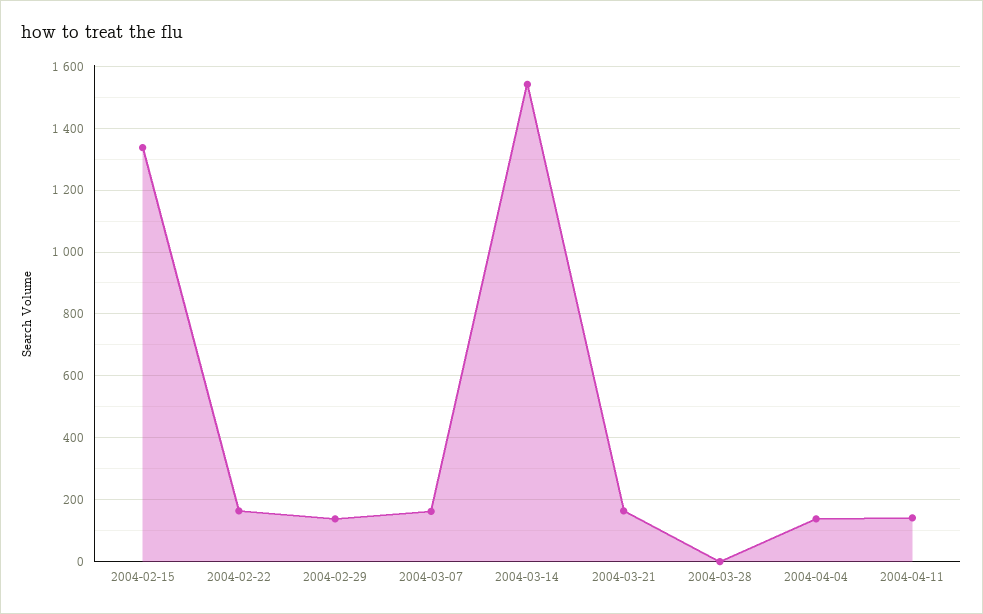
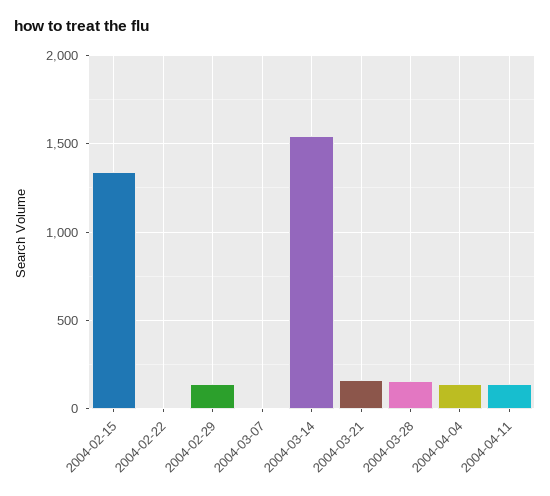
2004-02-22: 160 -> 0
2004-03-07: 160 -> 0
2004-03-28: 0 -> 150

